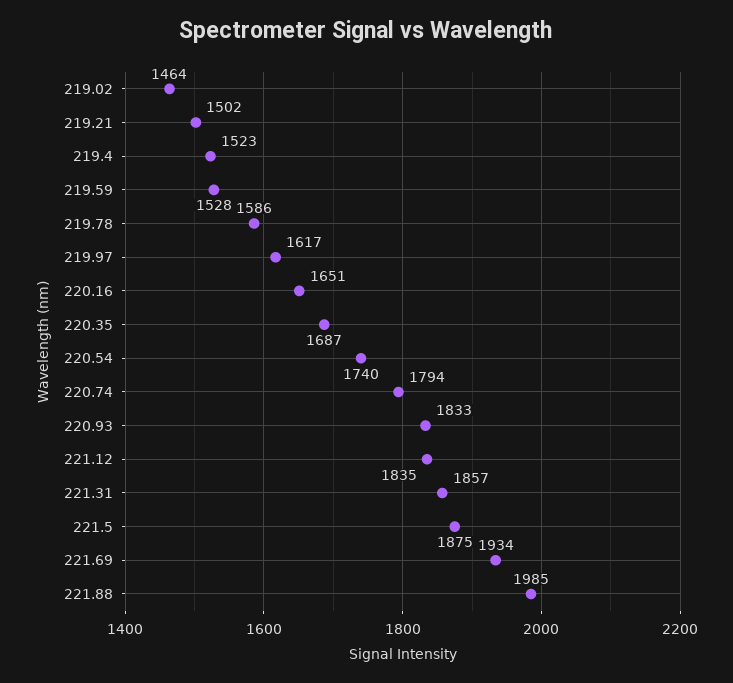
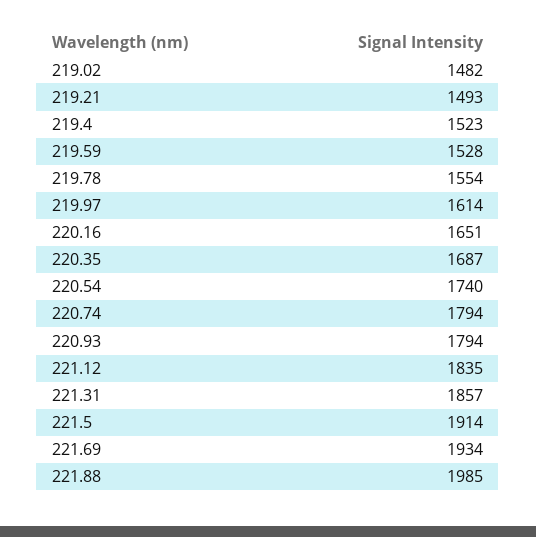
219.02: 1464 -> 1482
219.21: 1502 -> 1493
219.78: 1586 -> 1554
219.97: 1617 -> 1614
220.93: 1833 -> 1794
221.5: 1875 -> 1914

